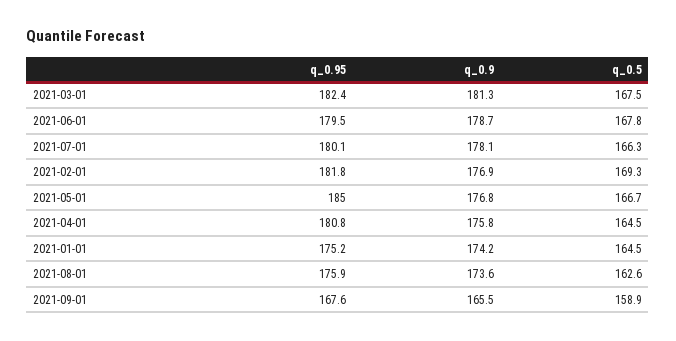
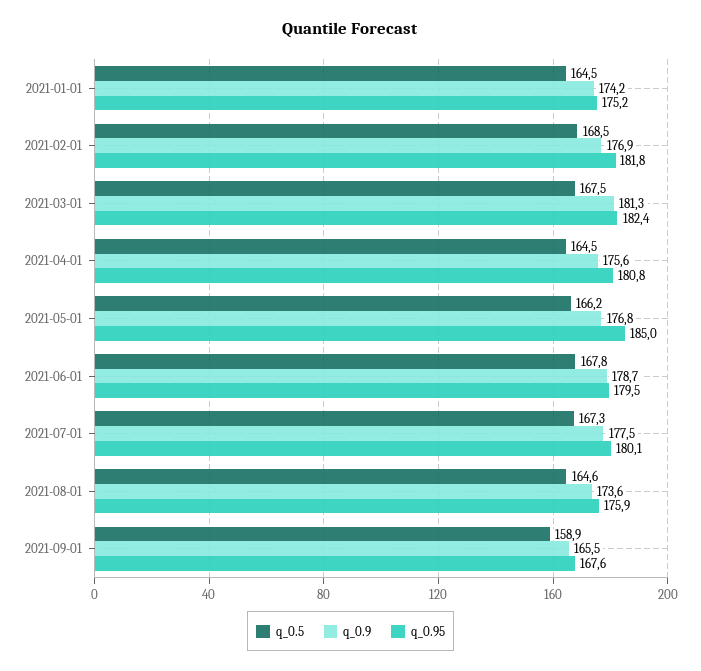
q_0.9, 2021-07-01: 178.1 -> 177.5
q_0.5, 2021-07-01: 166.3 -> 167.3
q_0.5, 2021-02-01: 169.3 -> 168.5
q_0.5, 2021-05-01: 166.7 -> 166.2
q_0.9, 2021-04-01: 175.8 -> 175.6
q_0.5, 2021-08-01: 162.6 -> 164.6

